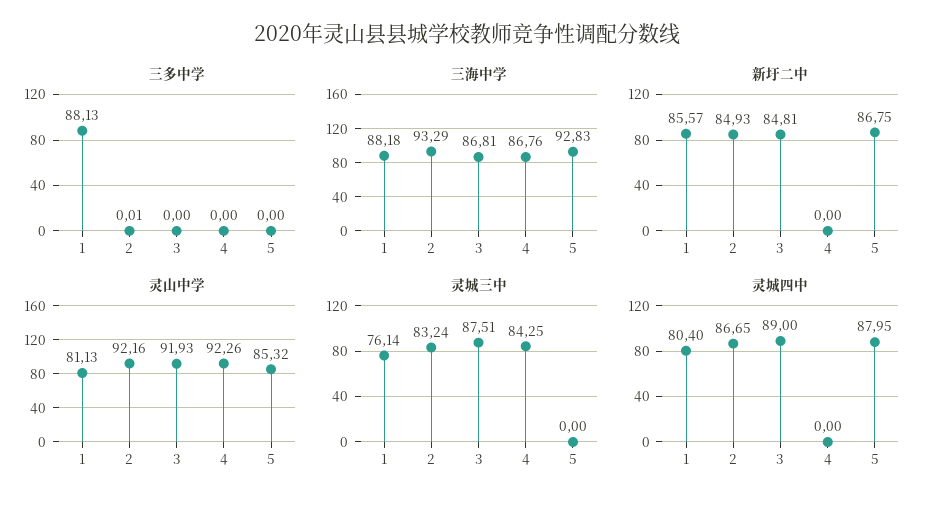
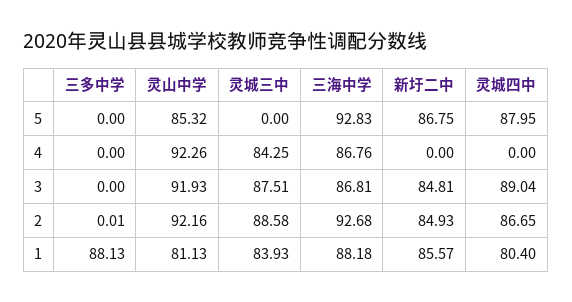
三海中学, 2: 93.29 -> 92.68
灵城三中, 1: 76.14 -> 83.93
灵城三中, 2: 83.24 -> 88.58
灵城四中, 3: 89 -> 89.04

